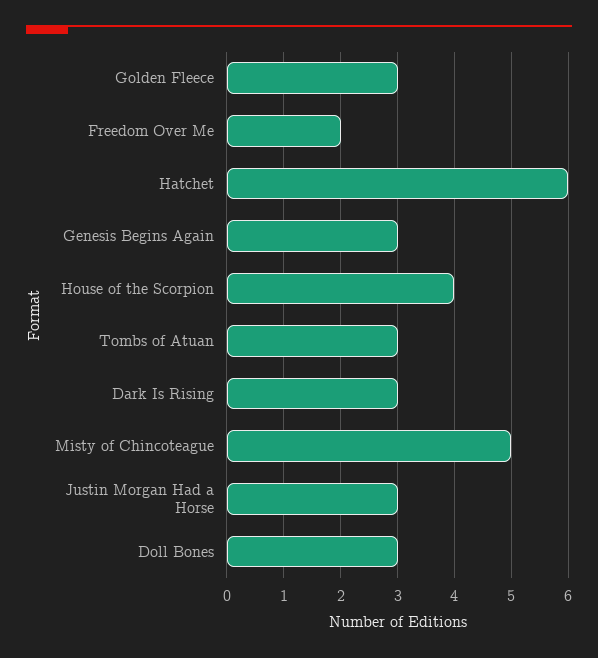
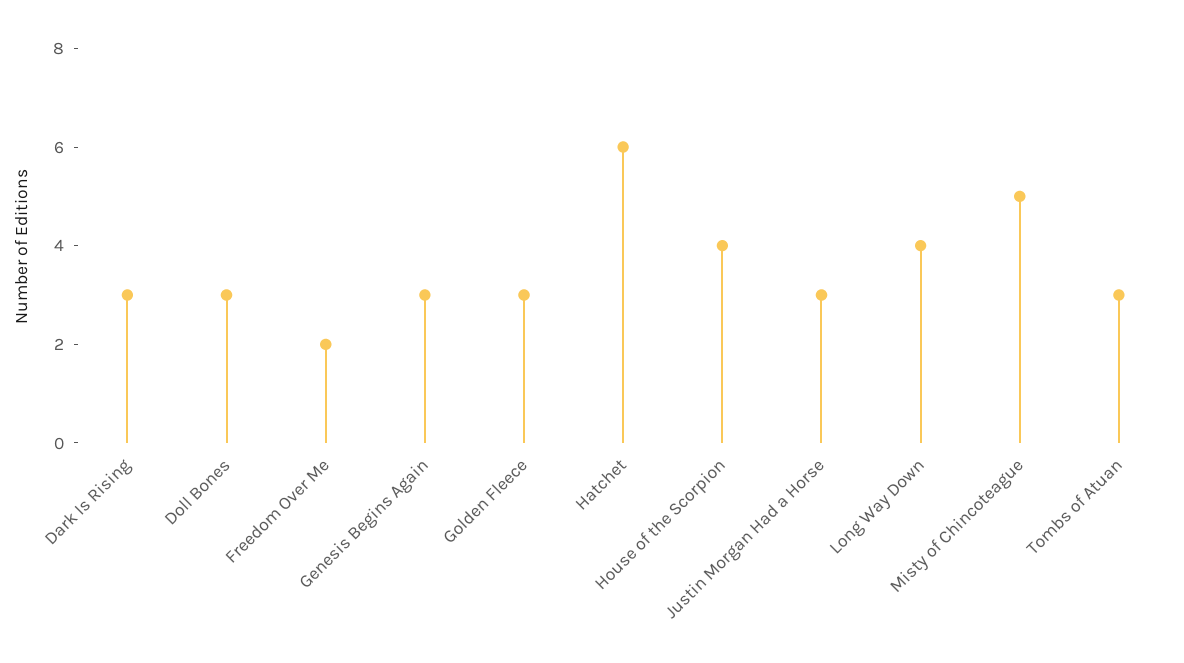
Long Way Down: none -> 4

